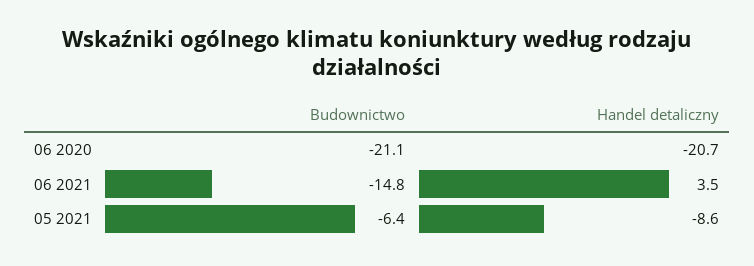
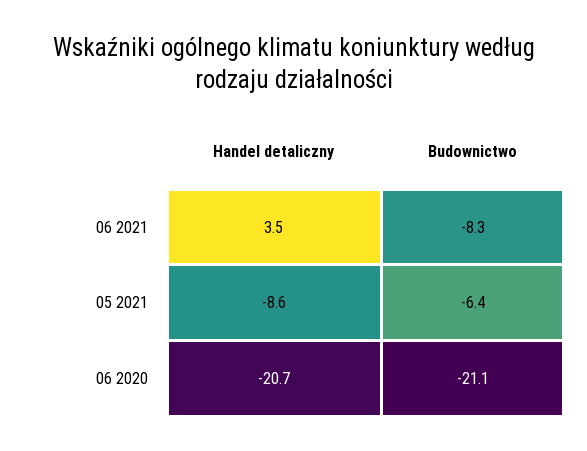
Budownictwo, 06 2021: -14.8 -> -8.3

